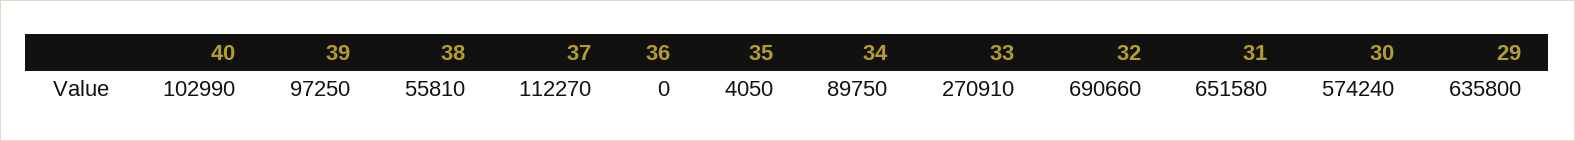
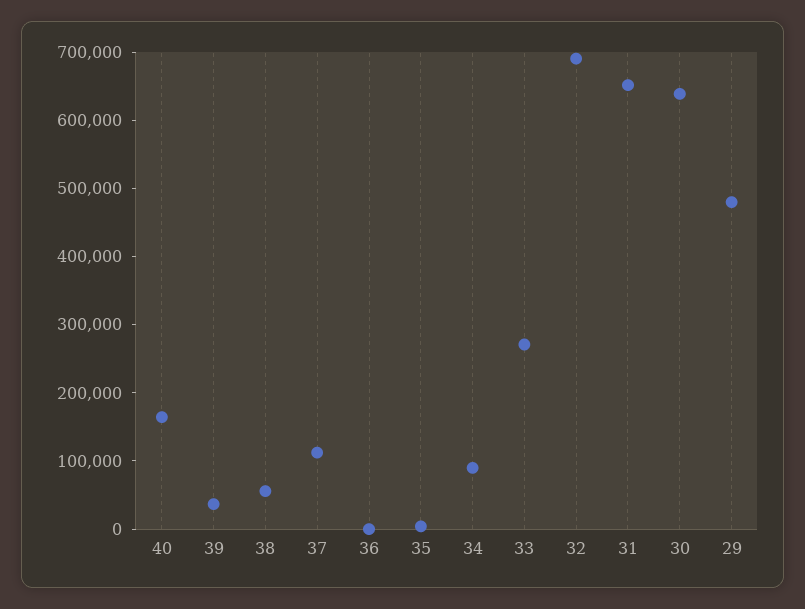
40: 102990 -> 160000
39: 97250 -> 40000
30: 574240 -> 640000
29: 635800 -> 480000

